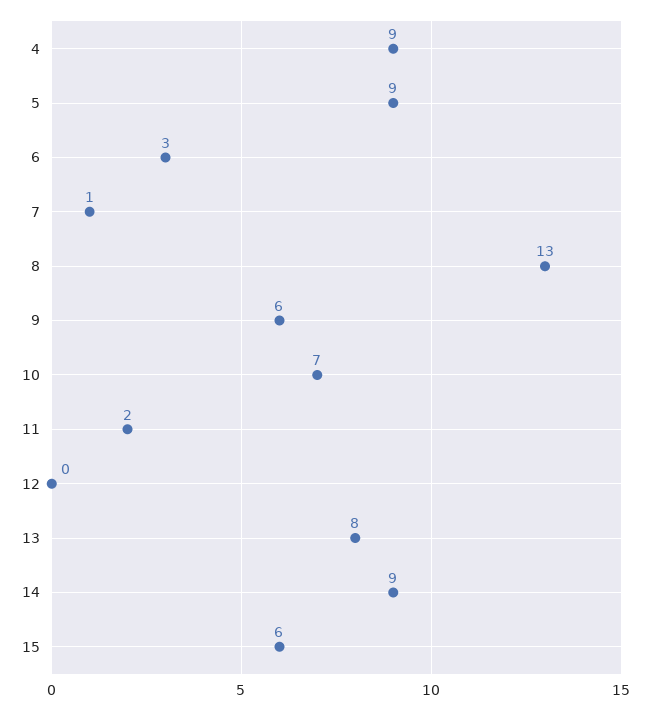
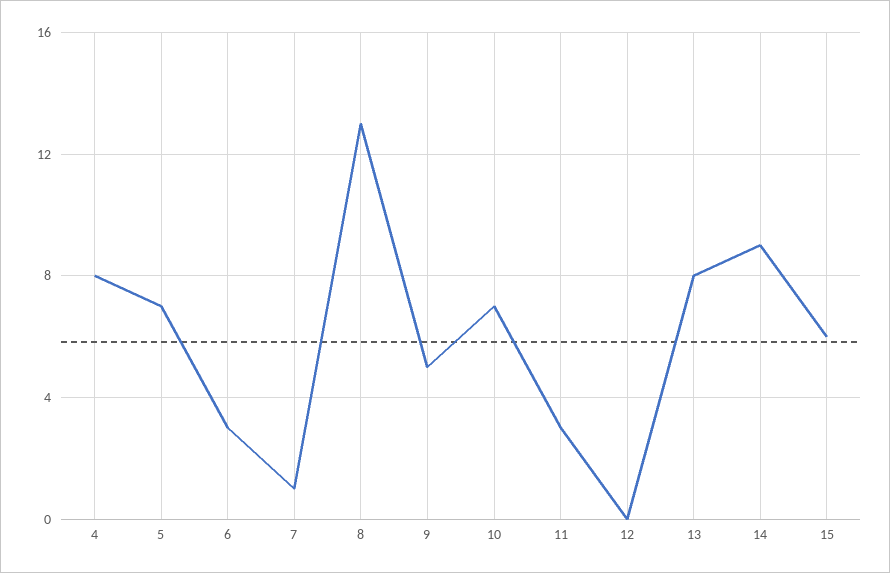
4: 9 -> 8
5: 9 -> 7
9: 6 -> 5
11: 2 -> 3

